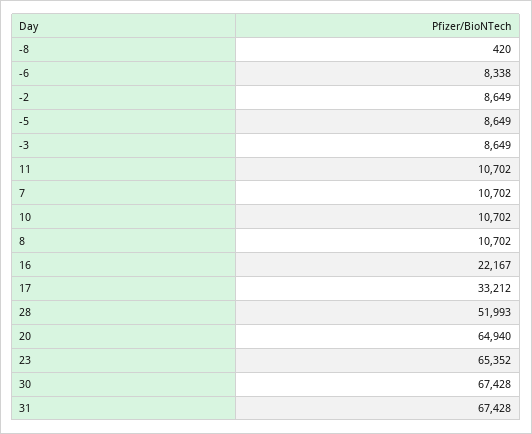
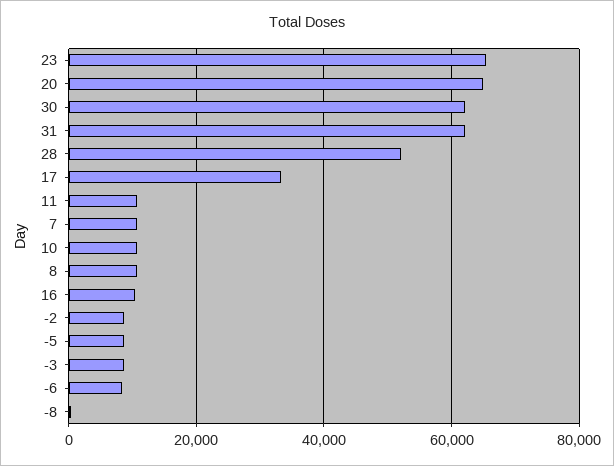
16: 22167 -> 10000
30: 67428 -> 62000
31: 67428 -> 62000

